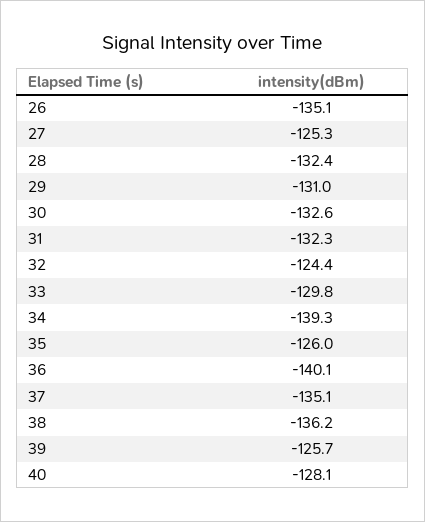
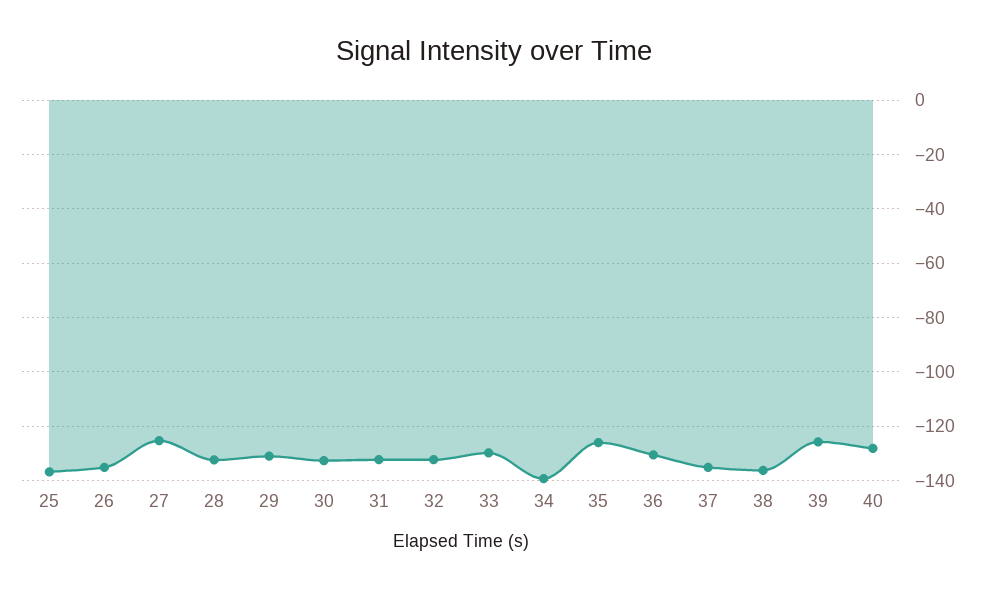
32: -124.4 -> -132.5
36: -140.1 -> -130
25: none -> -137.5

